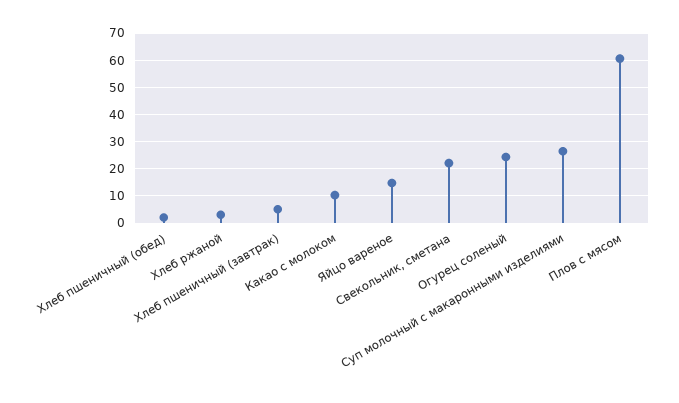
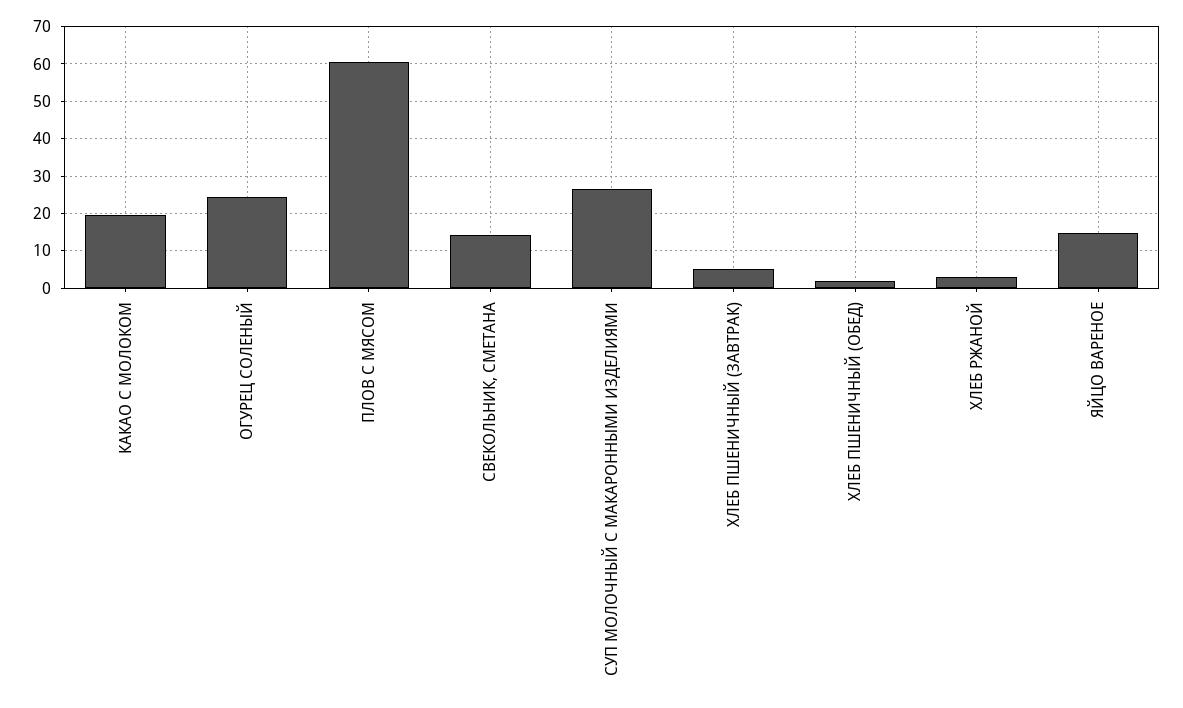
Какао с молоком: 10 -> 20
Свекольник, сметана: 22.5 -> 14

